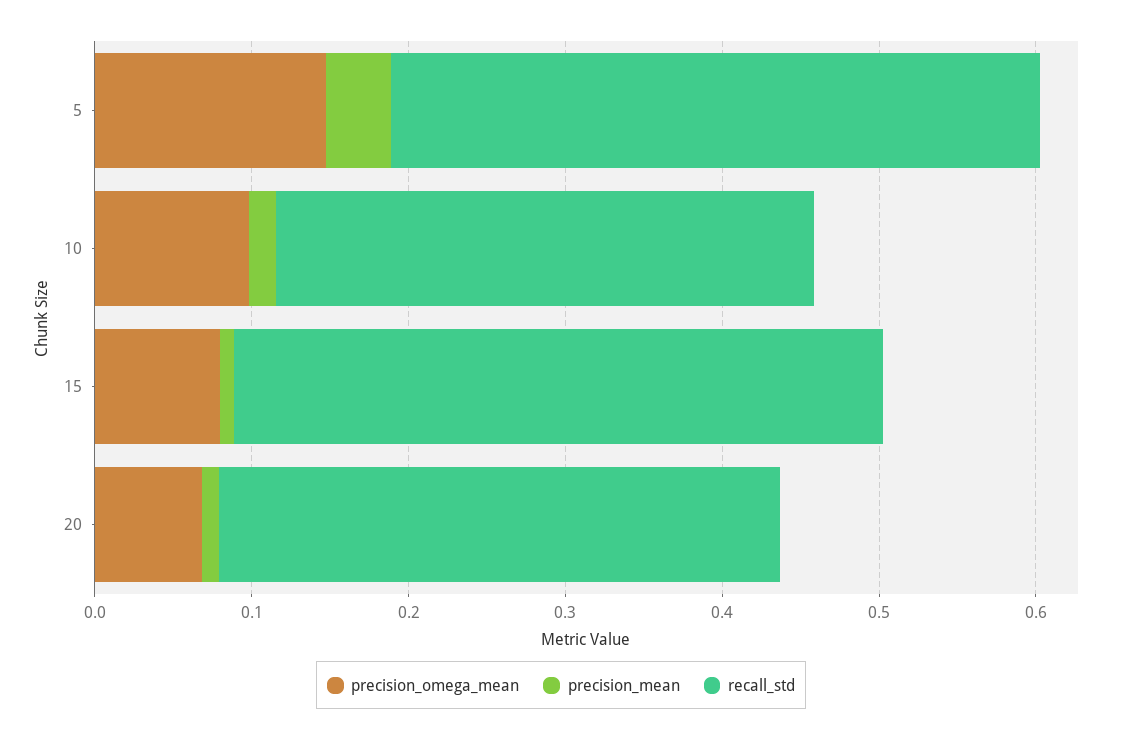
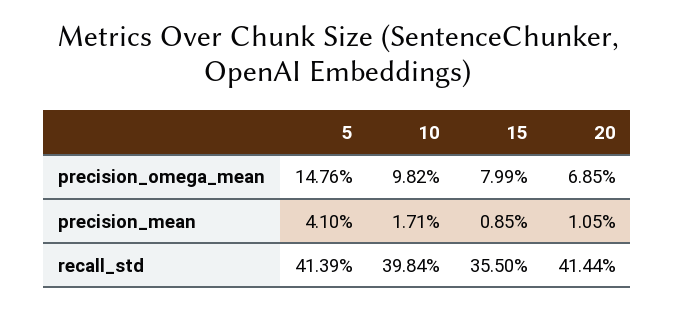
recall_std, 10: 0.34 -> 0.3984
recall_std, 15: 0.42 -> 0.355
recall_std, 20: 0.36 -> 0.4144

